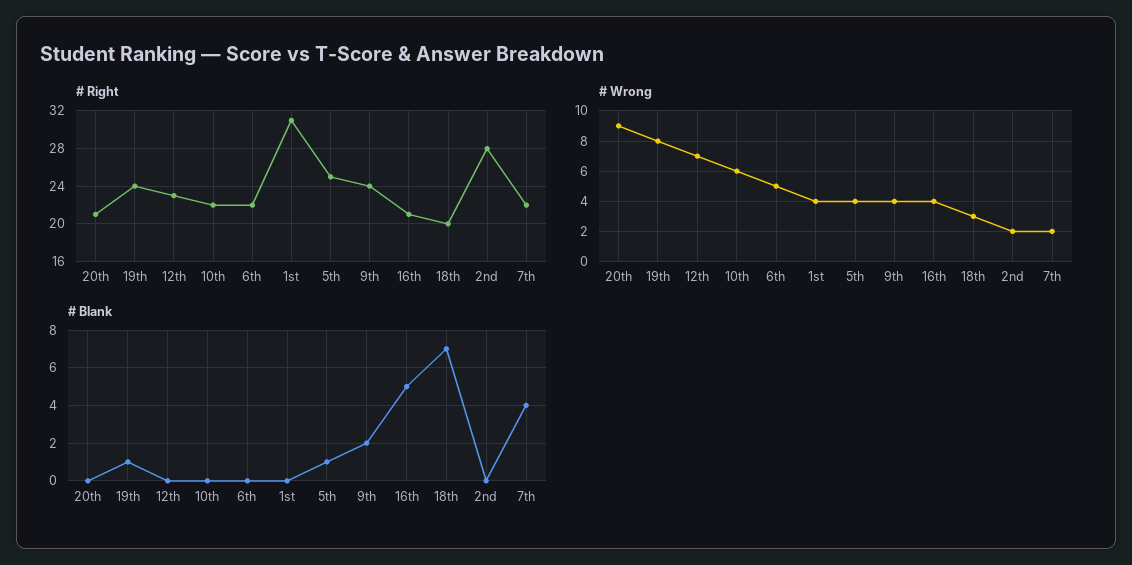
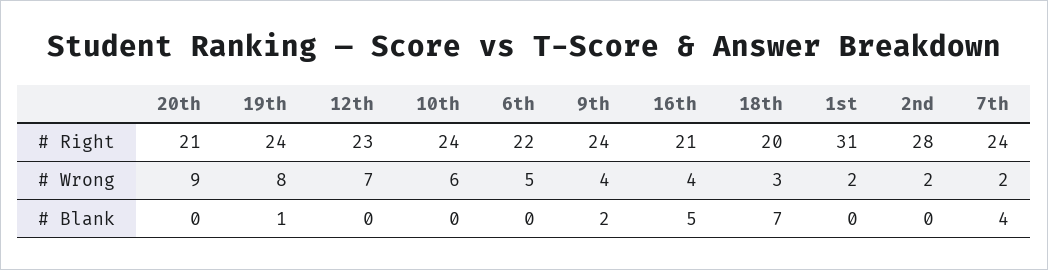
# Right, 10th: 22 -> 24
# Right, 5th: 25 -> none
# Right, 7th: 22 -> 24
# Wrong, 1st: 4 -> 2
# Wrong, 5th: 4 -> none
# Blank, 5th: 1 -> none

